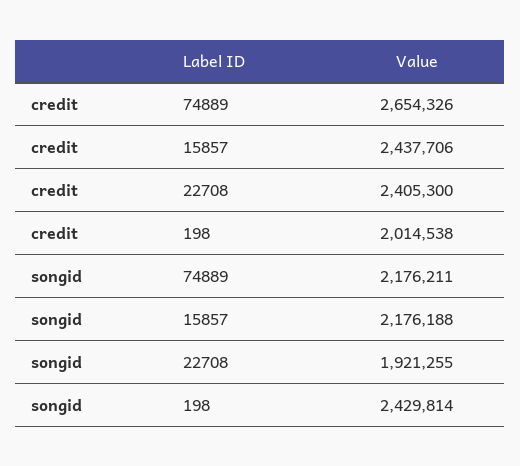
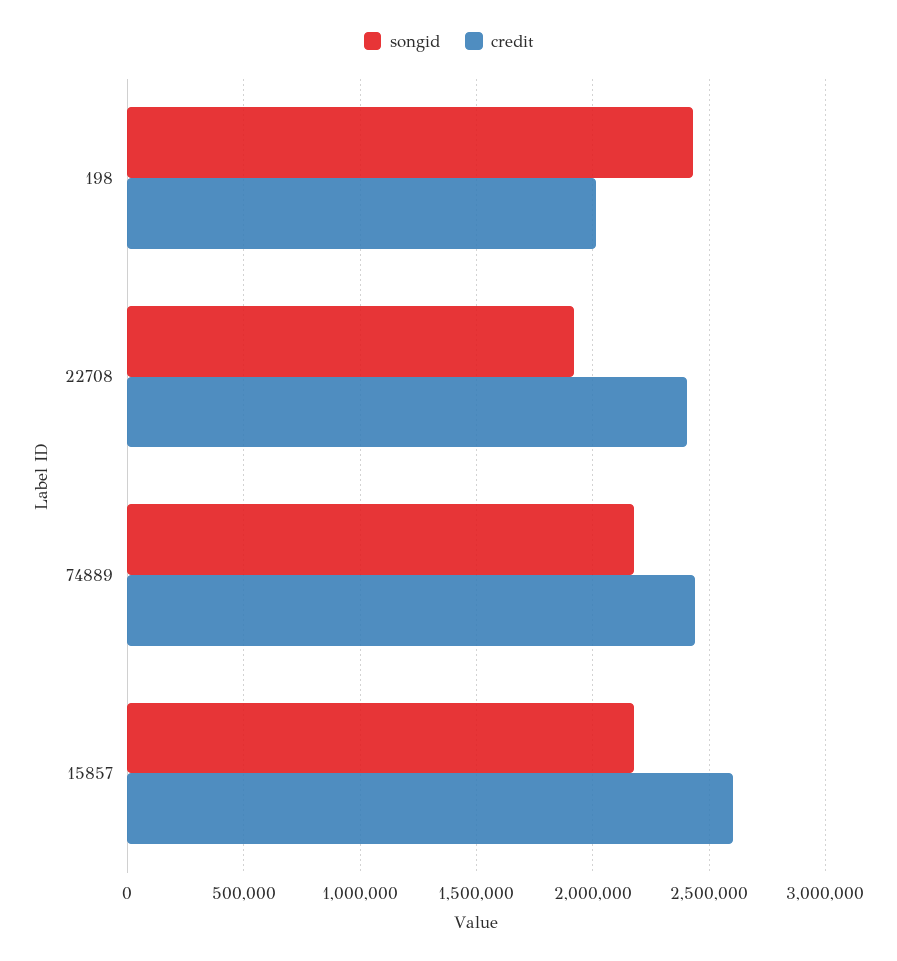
credit, 74889: 2654326 -> 2450000
credit, 15857: 2437706 -> 2600000

